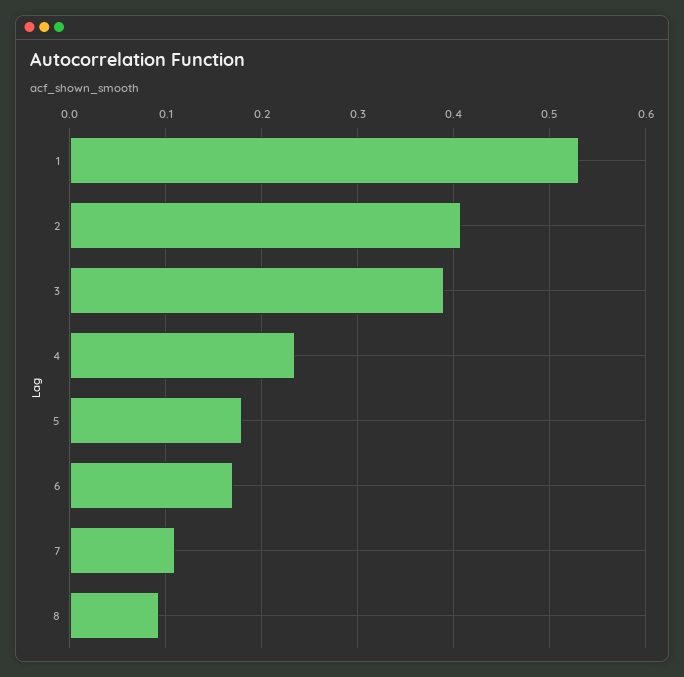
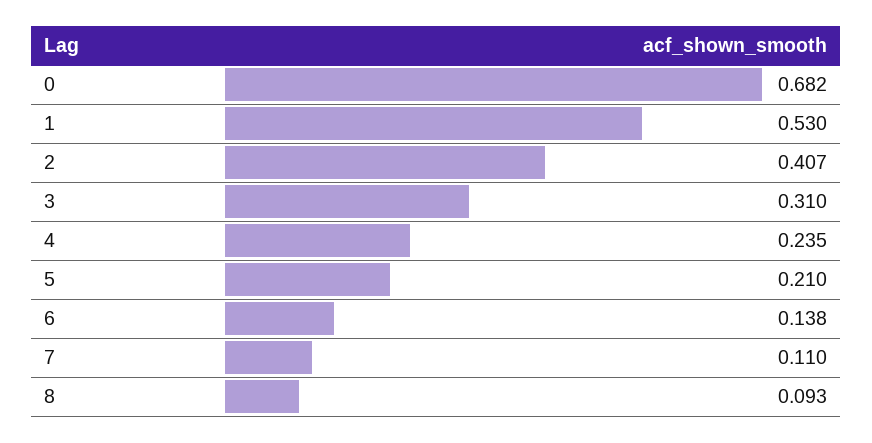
3: 0.39 -> 0.31
5: 0.18 -> 0.21
6: 0.17 -> 0.138
0: none -> 0.682

